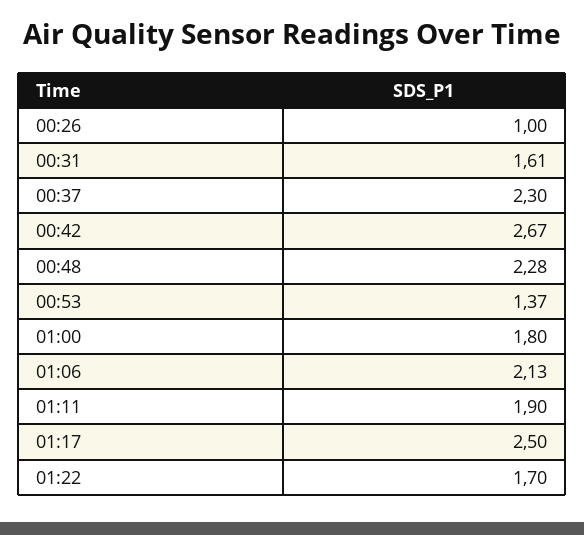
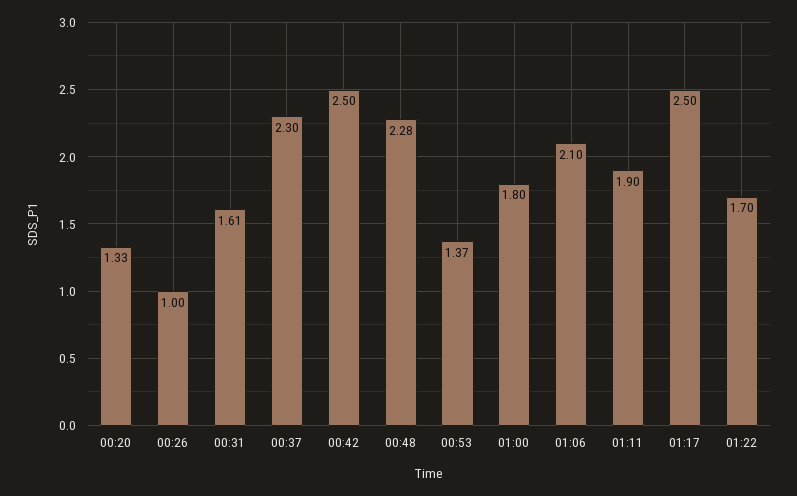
00:42: 2.67 -> 2.5
01:06: 2.13 -> 2.1
00:20: none -> 1.33

